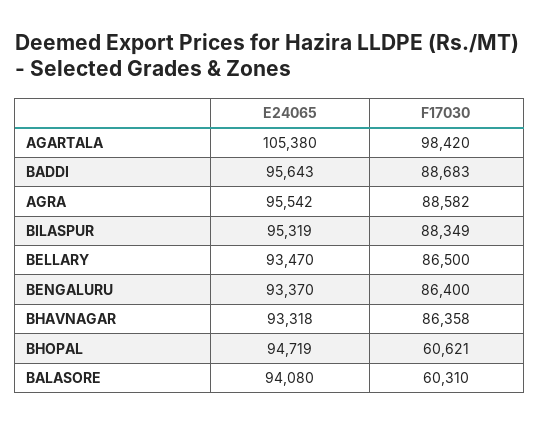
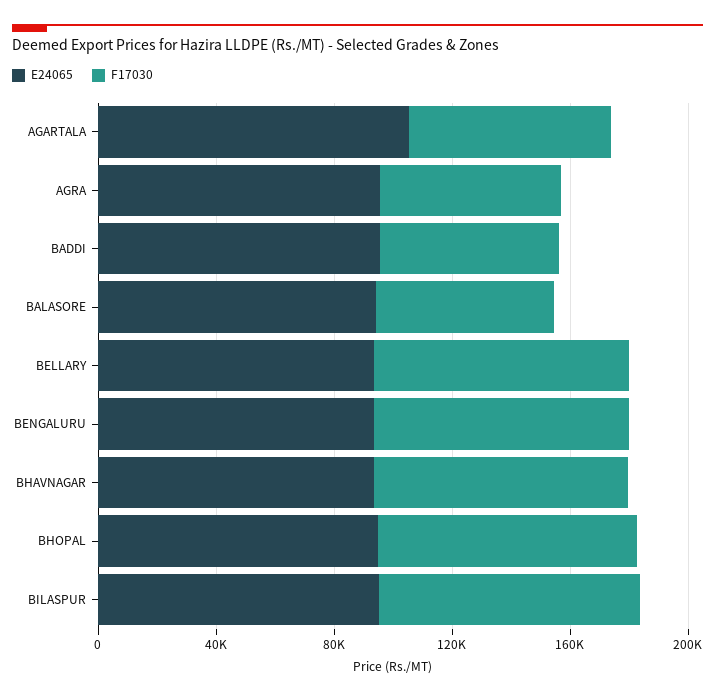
F17030, AGARTALA: 98420 -> 70000
F17030, BADDI: 88683 -> 60000
F17030, AGRA: 88582 -> 60000
F17030, BHOPAL: 60621 -> 90000

